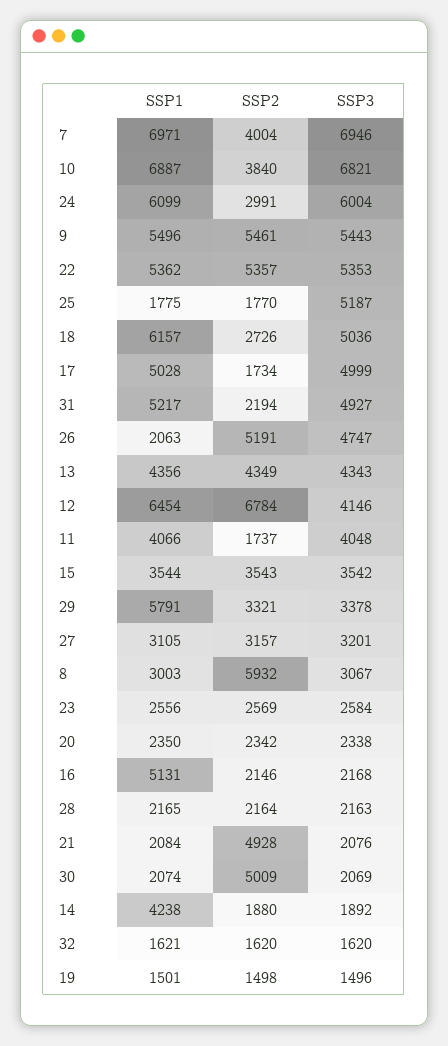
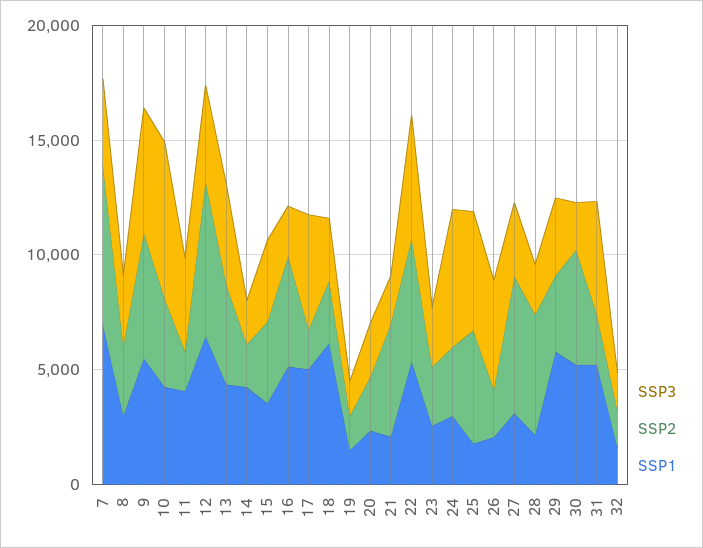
SSP2, 7: 4004 -> 7000
SSP3, 7: 6946 -> 4000
SSP1, 10: 6887 -> 4000
SSP1, 24: 6099 -> 3000
SSP2, 25: 1770 -> 5000
SSP3, 18: 5036 -> 3000
SSP2, 26: 5191 -> 2000
SSP2, 27: 3157 -> 6000
SSP2, 8: 5932 -> 3000
SSP2, 16: 2146 -> 5000
SSP2, 28: 2164 -> 5000
SSP1, 30: 2074 -> 5000

